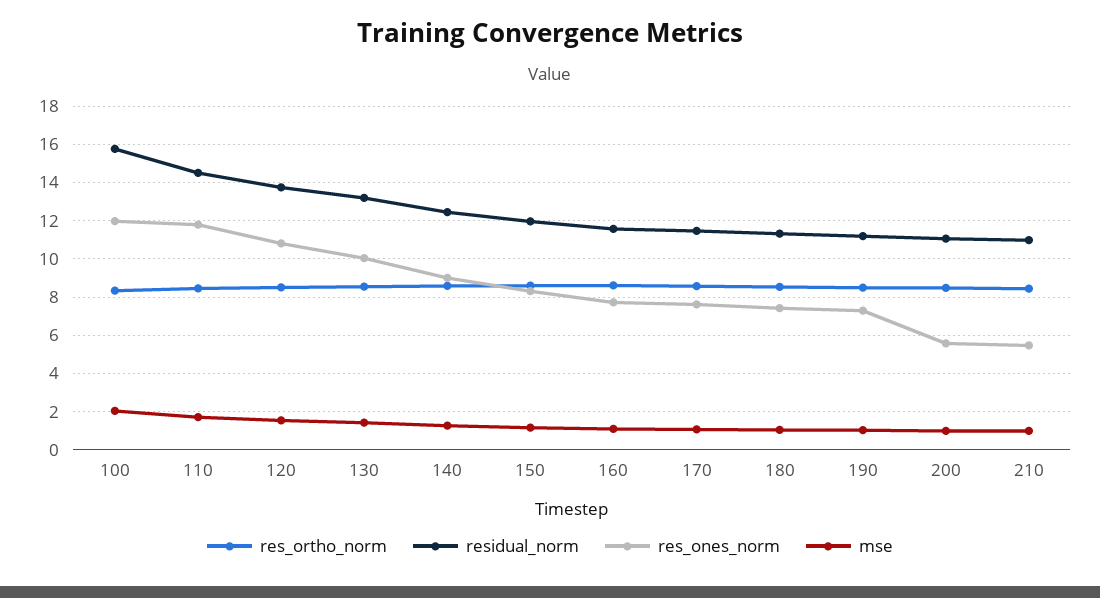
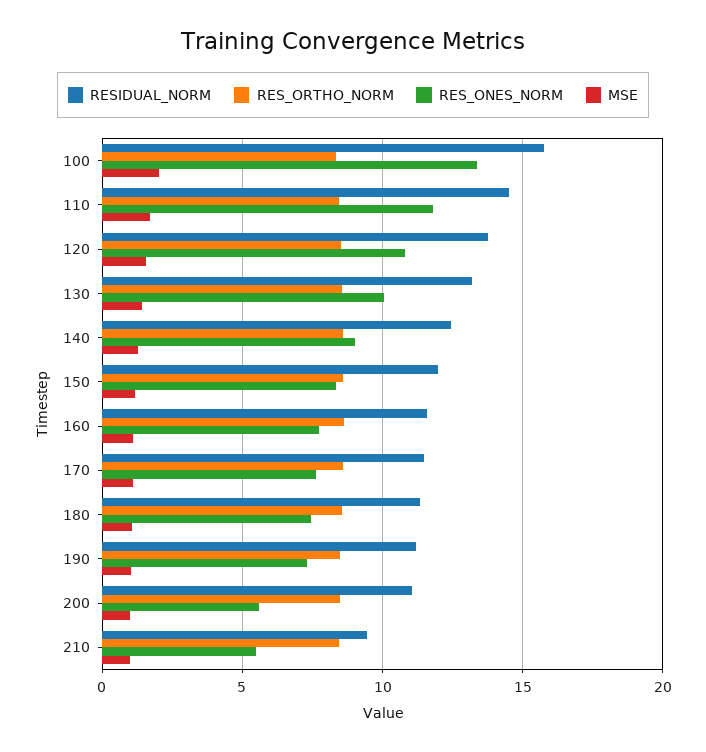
res_ones_norm, 100: 12 -> 13.5
residual_norm, 210: 11 -> 9.5

